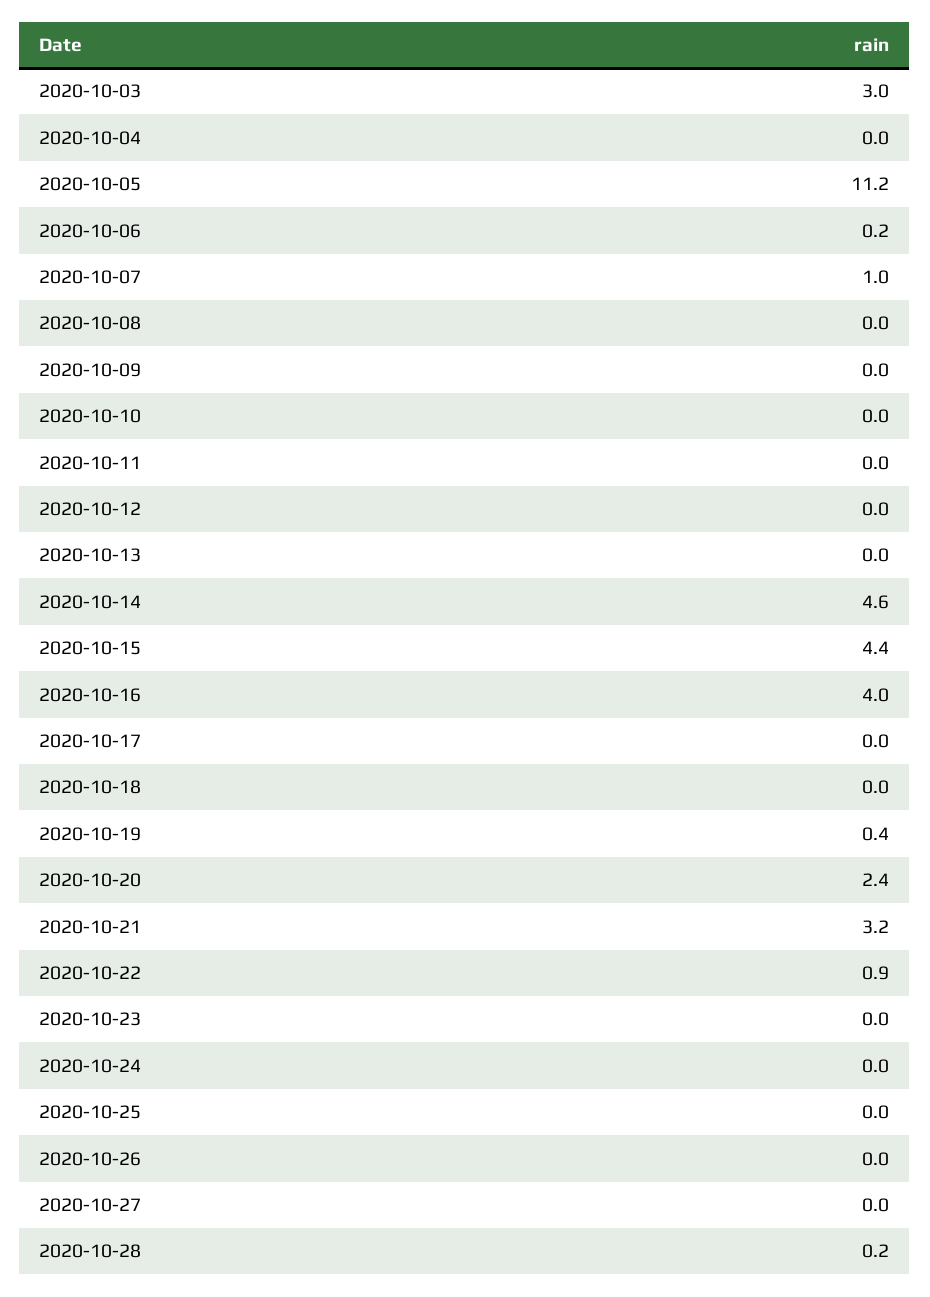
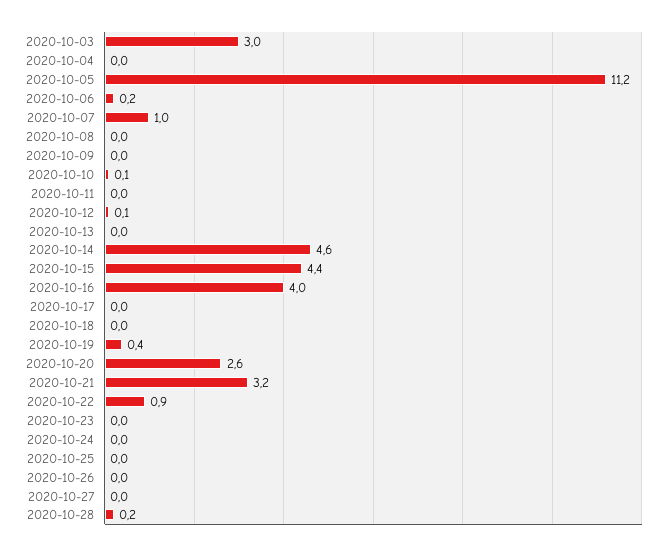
2020-10-10: 0 -> 0.1
2020-10-12: 0 -> 0.1
2020-10-20: 2.4 -> 2.6

